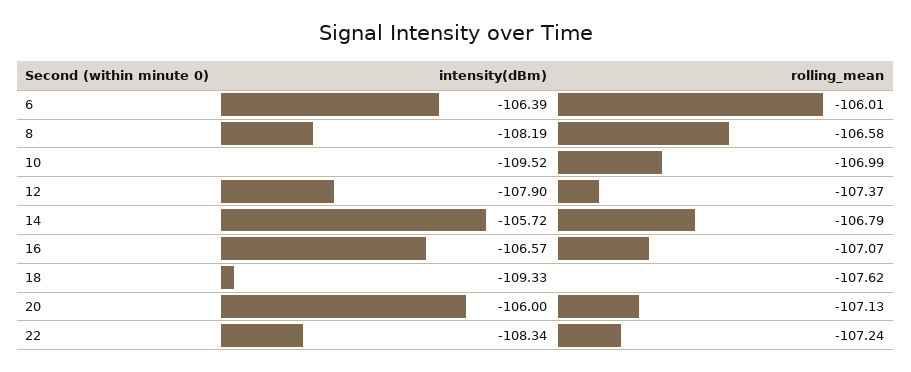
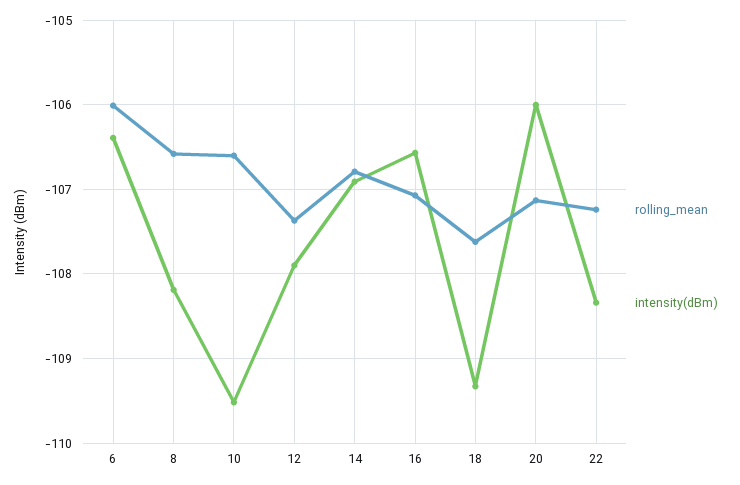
rolling_mean, 10: -106.99 -> -106.6
intensity(dBm), 14: -105.72 -> -106.9

